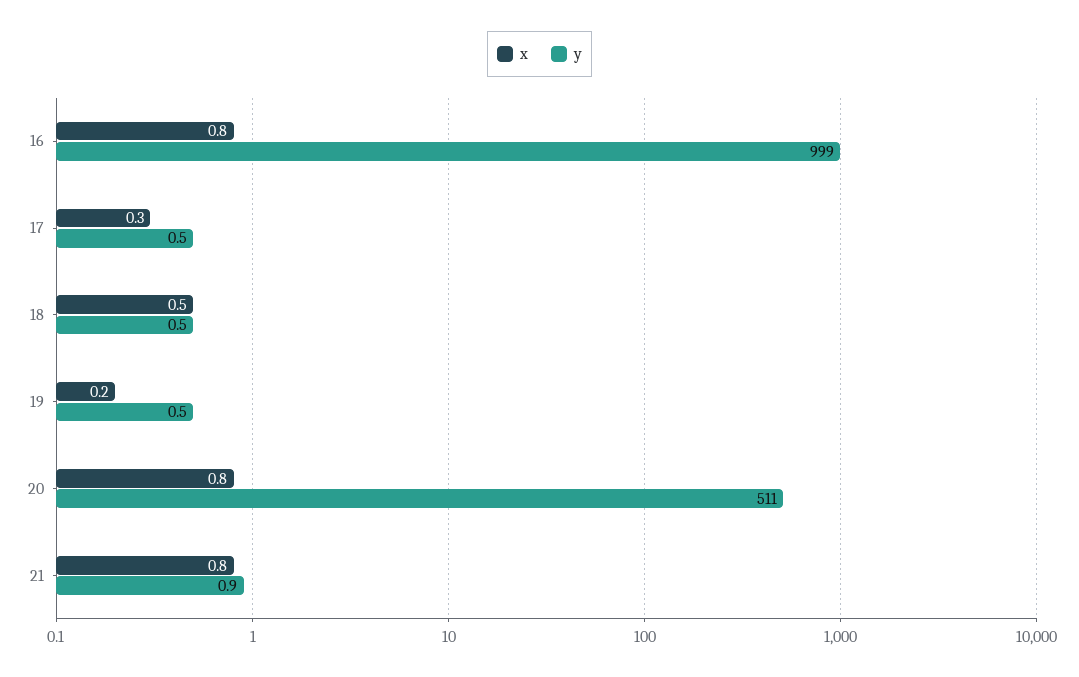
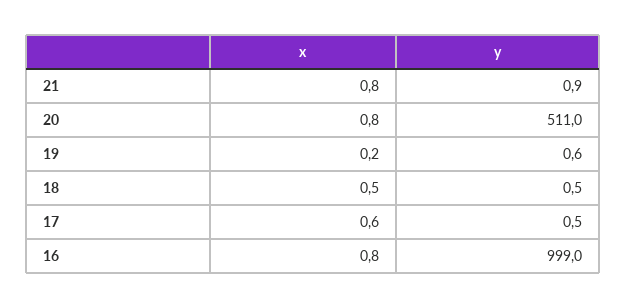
x, 17: 0.3 -> 0.6
y, 19: 0.5 -> 0.6

